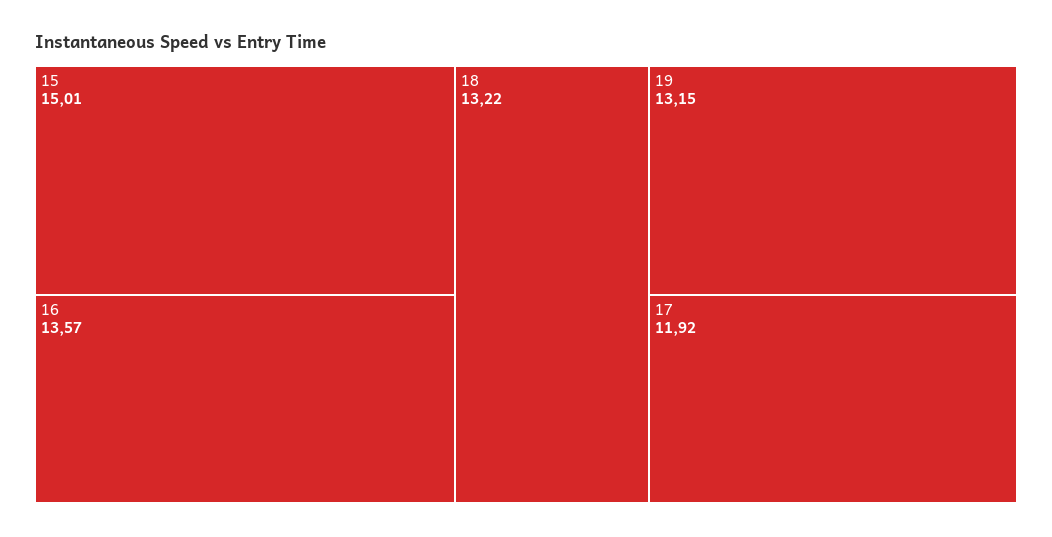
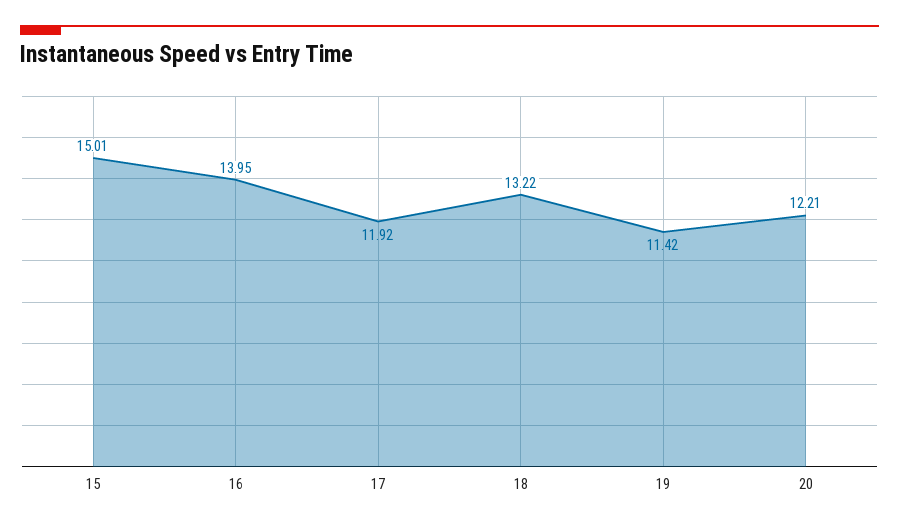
16: 13.57 -> 13.95
19: 13.15 -> 11.42
20: none -> 12.21

